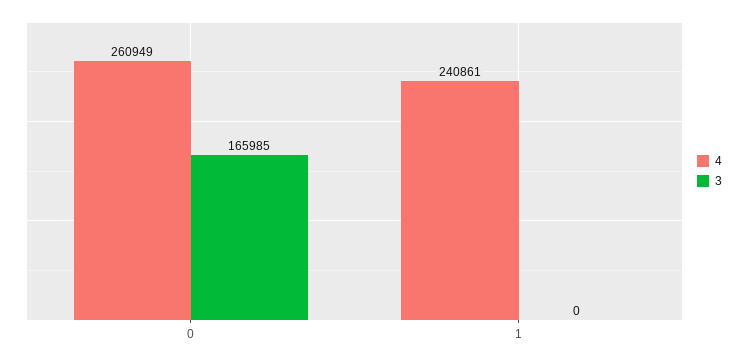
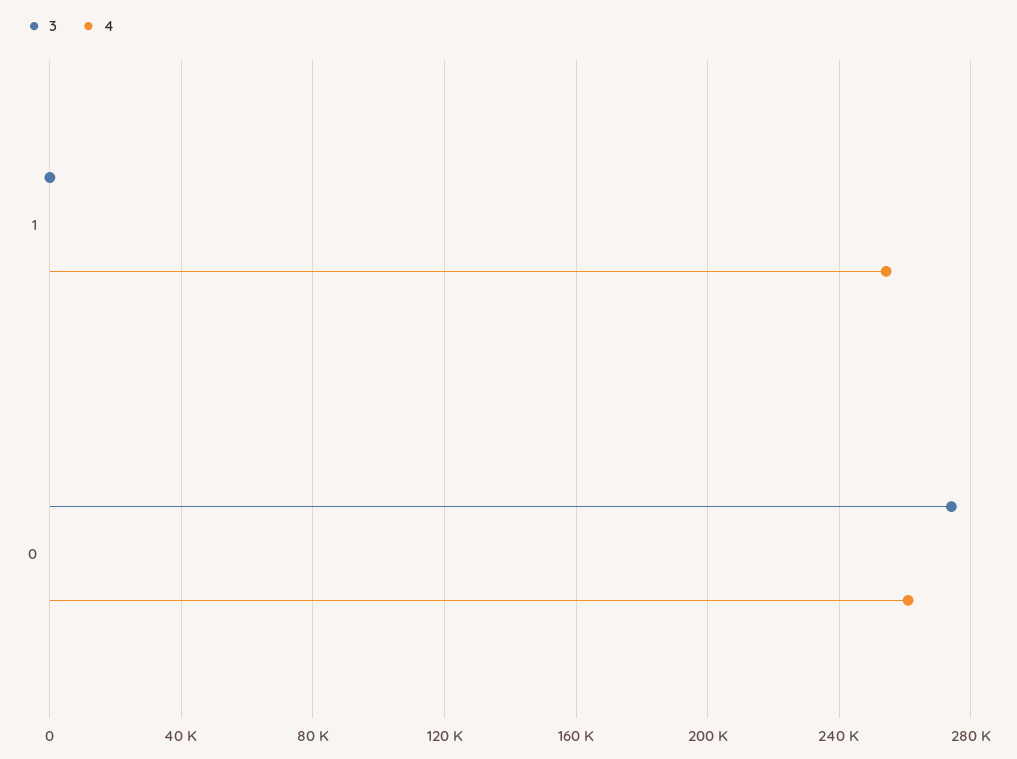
3, 0: 165985 -> 275000
4, 1: 240861 -> 255000

